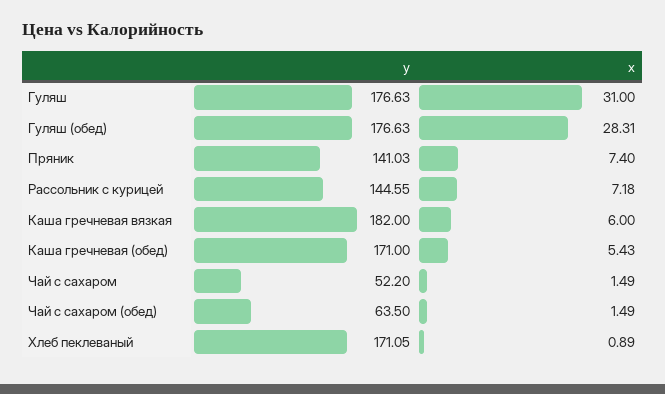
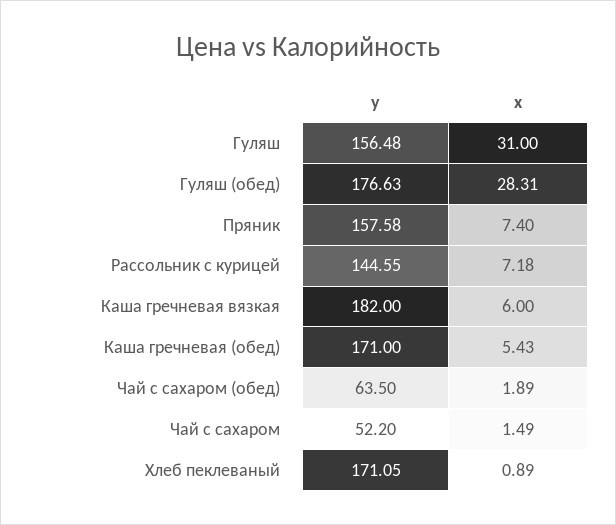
y, Гуляш: 176.63 -> 156.48
y, Пряник: 141.03 -> 157.58
x, Чай с сахаром (обед): 1.49 -> 1.89

